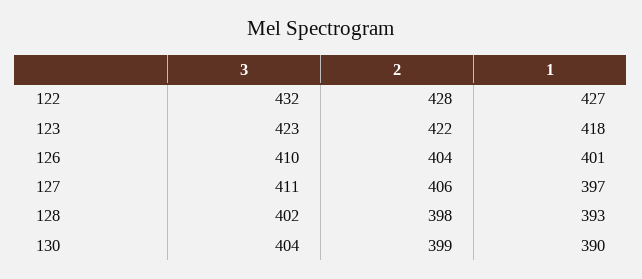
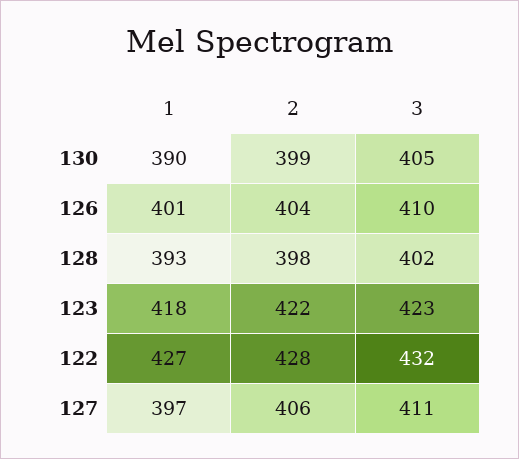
3, 130: 404 -> 405

